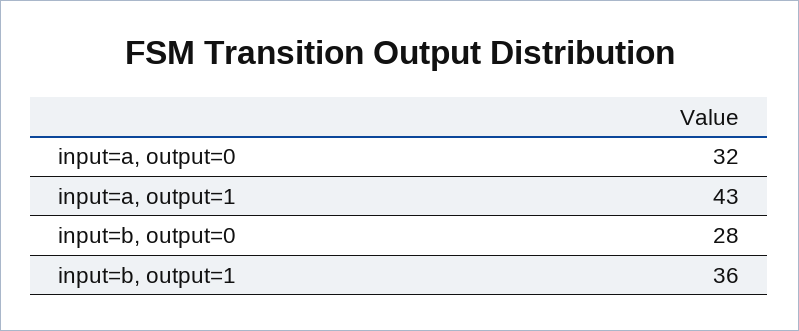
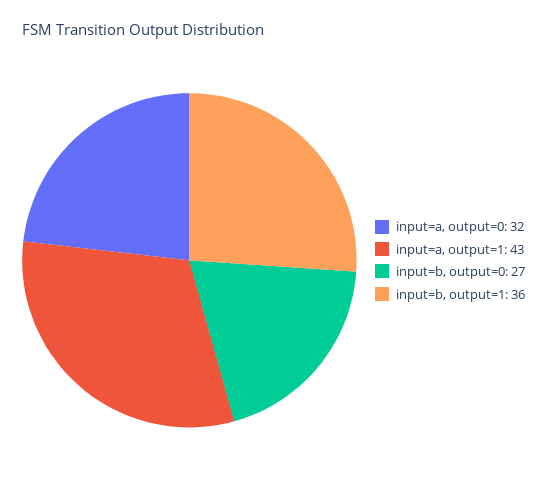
input=b, output=0: 28 -> 27

